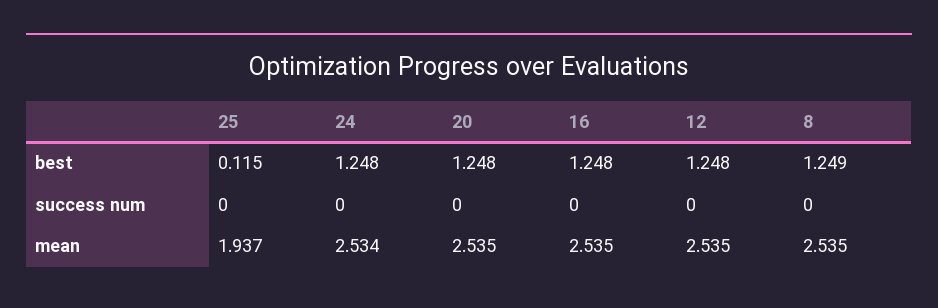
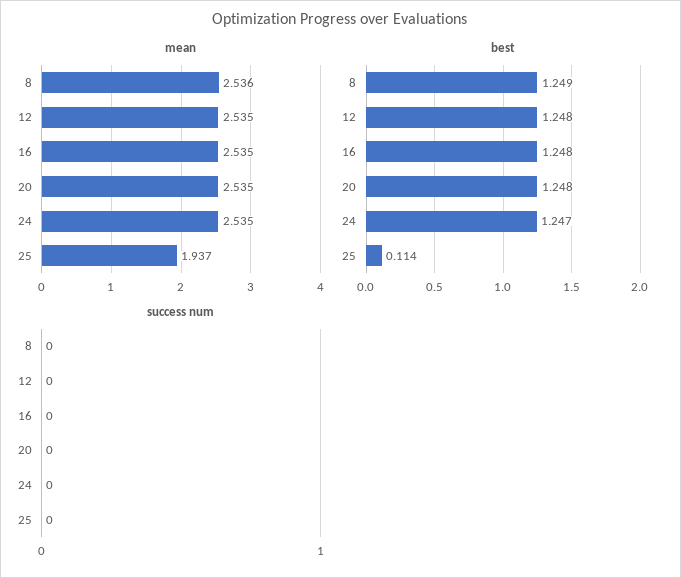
best, 25: 0.115 -> 0.114
best, 24: 1.248 -> 1.247
mean, 24: 2.534 -> 2.535
mean, 8: 2.535 -> 2.536

